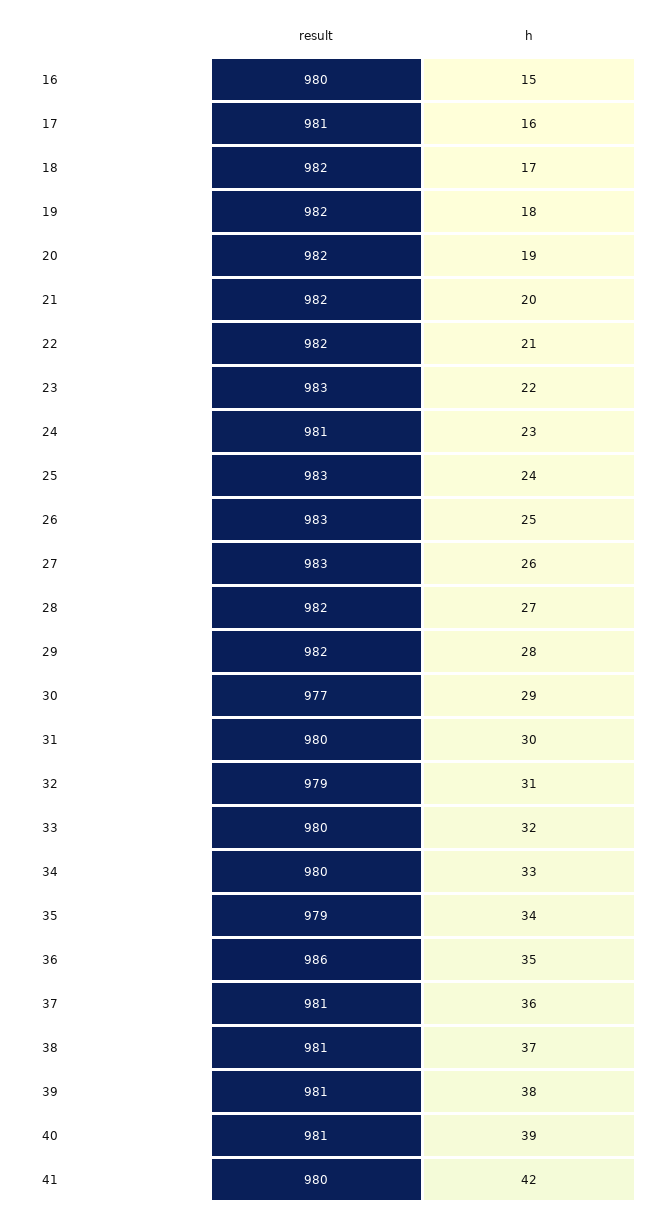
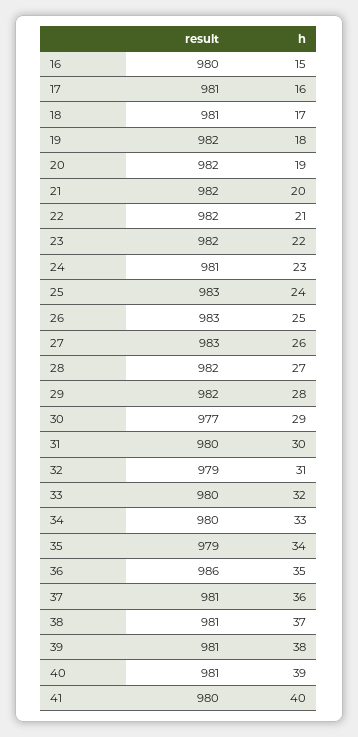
result, 18: 982 -> 981
result, 23: 983 -> 982
h, 41: 42 -> 40

